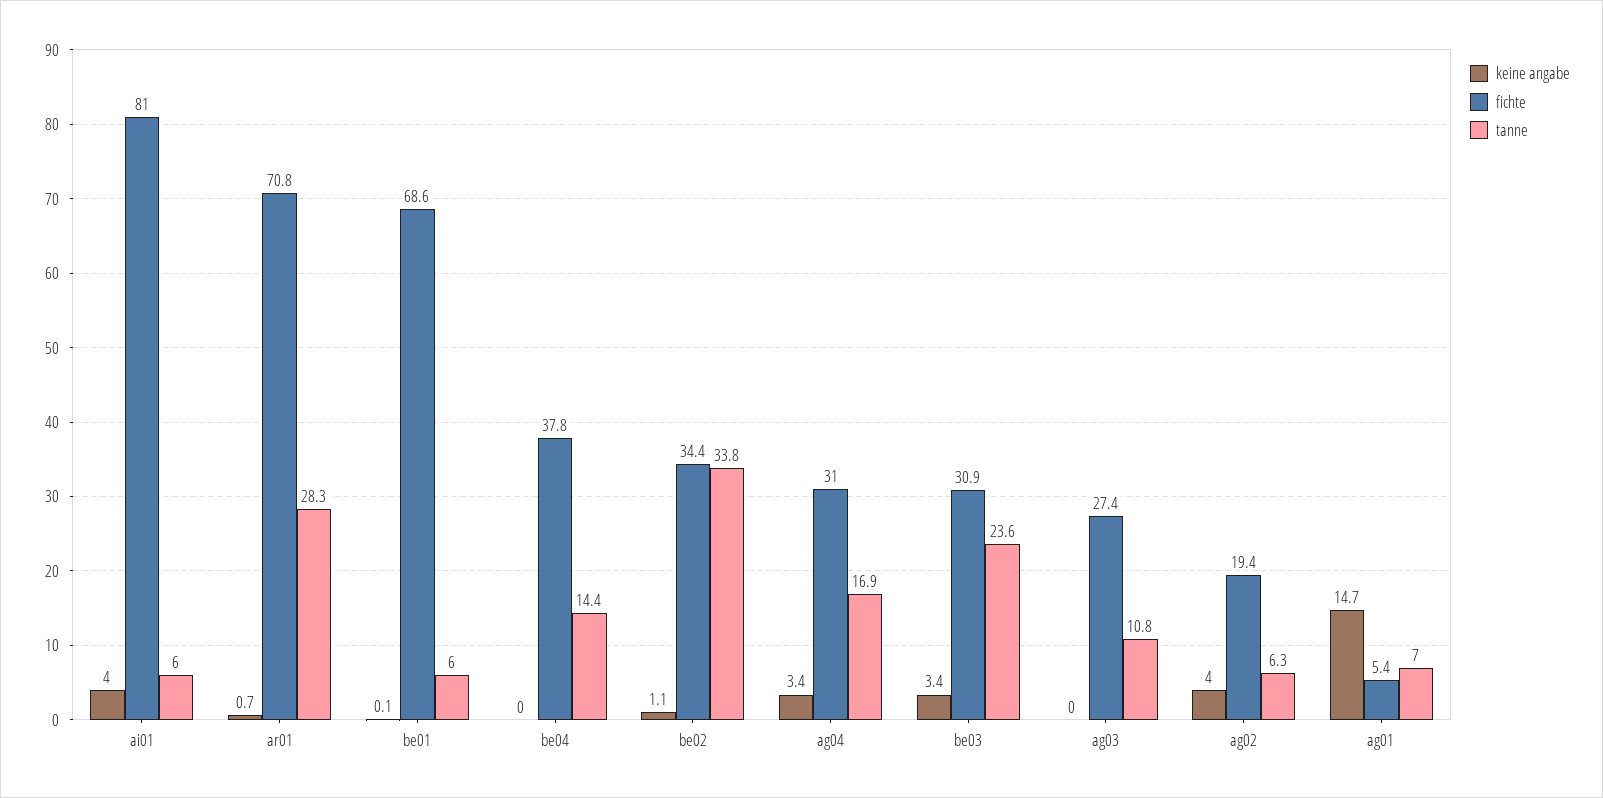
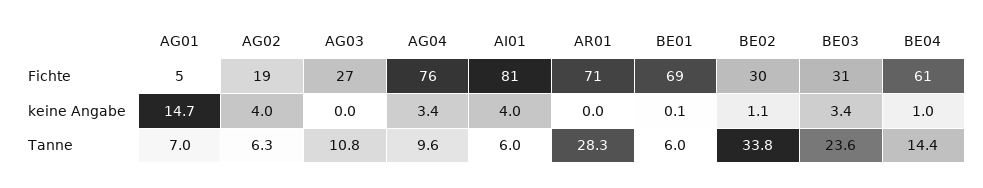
keine angabe, ar01: 0.7 -> 0
keine angabe, be04: 0 -> 1
fichte, be04: 37.8 -> 61
fichte, be02: 34.4 -> 30
fichte, ag04: 31 -> 76
tanne, ag04: 16.9 -> 9.6

